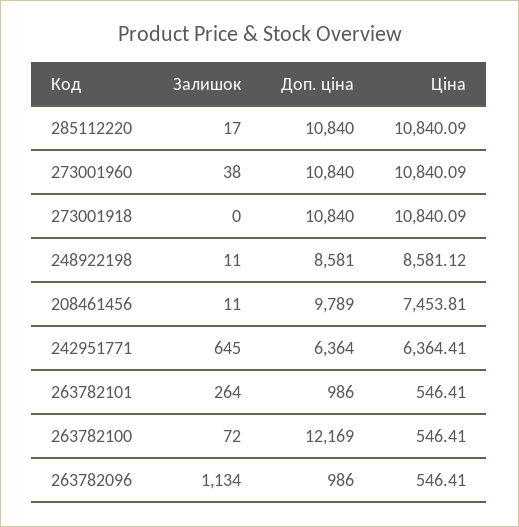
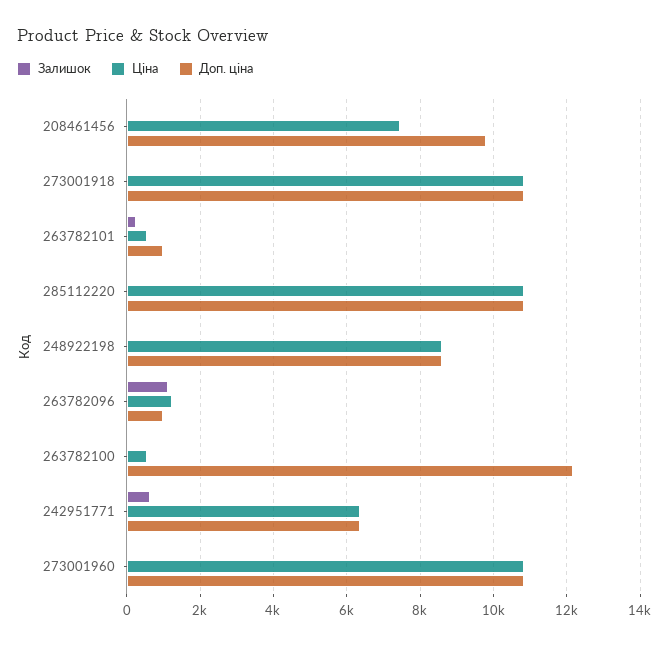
Ціна, 263782096: 546.41 -> 1200

